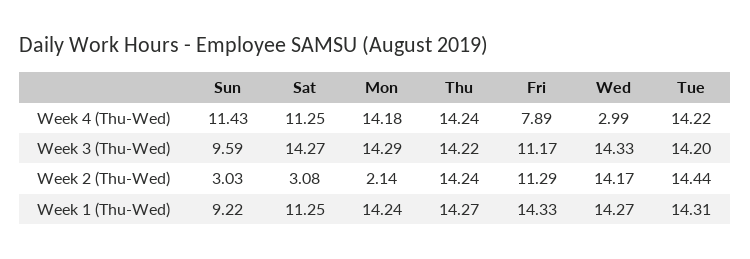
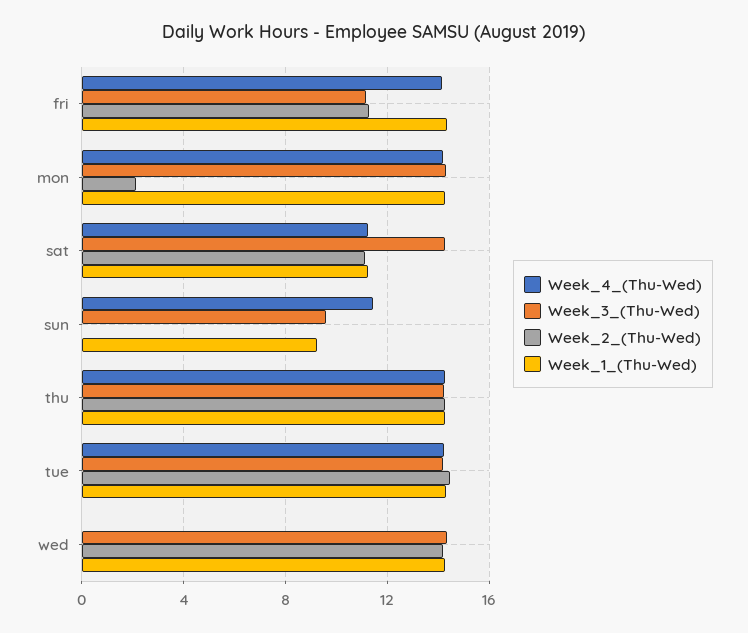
Week 4 (Thu-Wed), Fri: 7.89 -> 14
Week 4 (Thu-Wed), Wed: 2.99 -> 0
Week 2 (Thu-Wed), Sun: 3.03 -> 0
Week 2 (Thu-Wed), Sat: 3.08 -> 11

